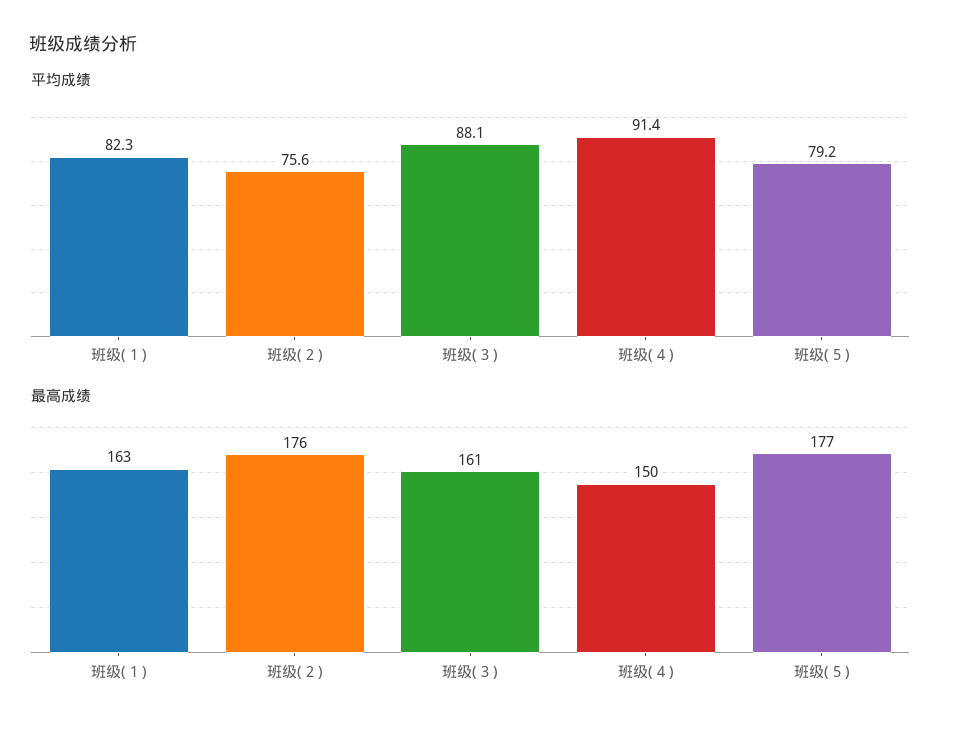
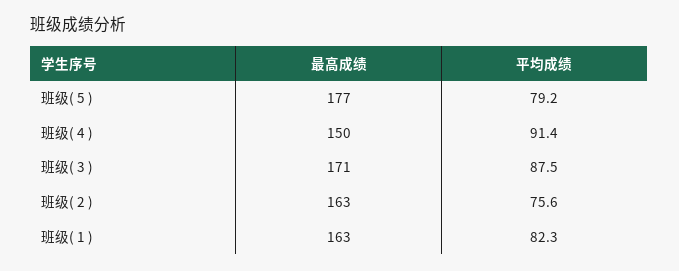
平均成绩, 班级( 3 ): 88.1 -> 87.5
最高成绩, 班级( 2 ): 176 -> 163
最高成绩, 班级( 3 ): 161 -> 171

